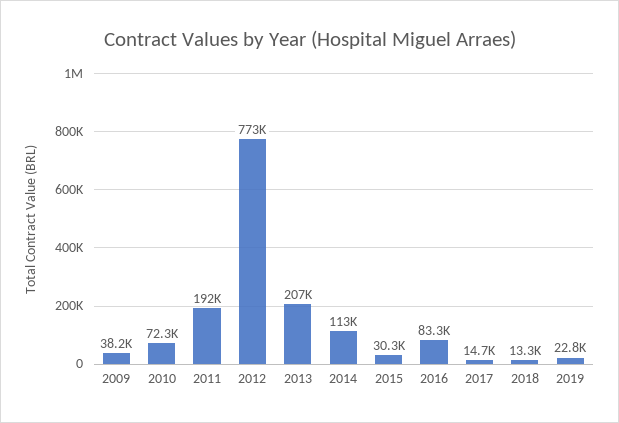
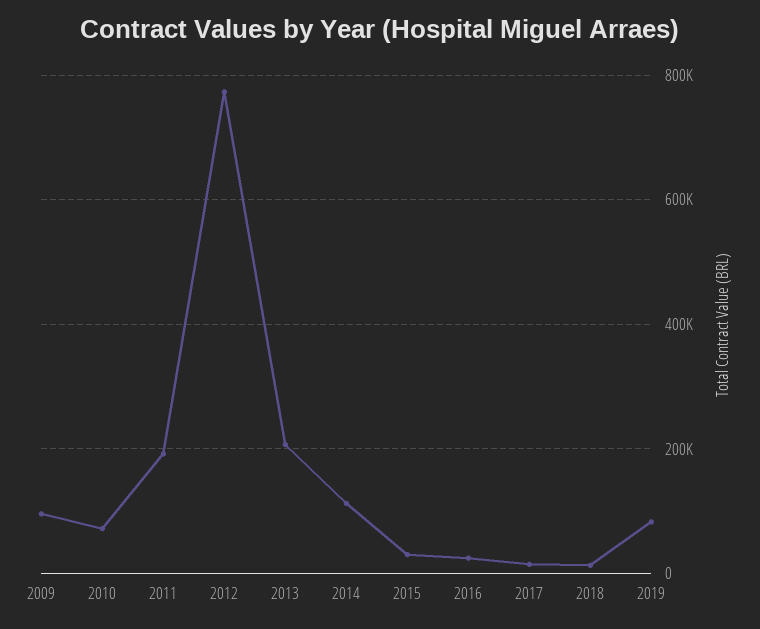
2009: 38200 -> 100000
2016: 83300 -> 20000
2019: 22800 -> 80000

